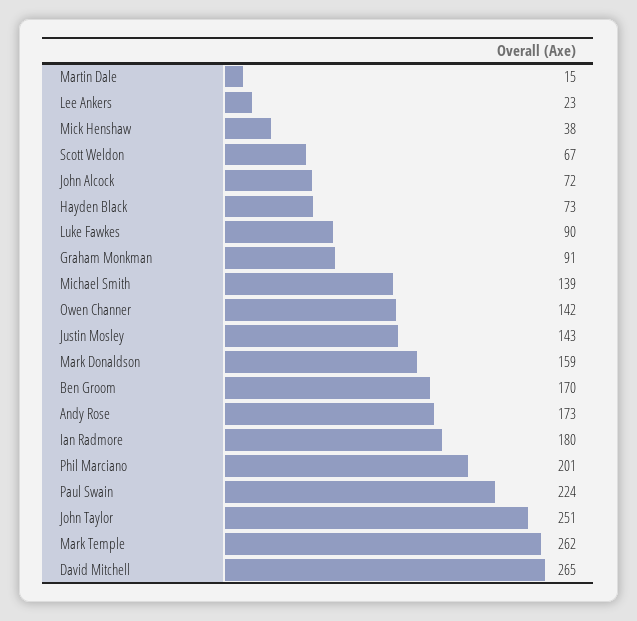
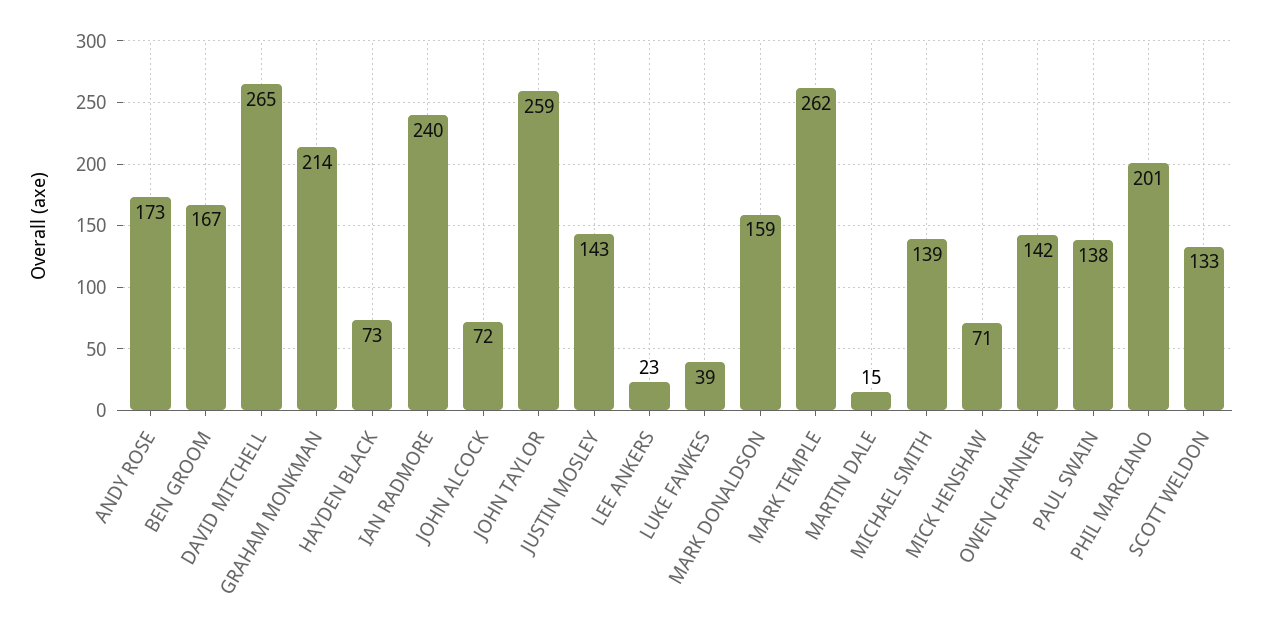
Mick Henshaw: 38 -> 71
Scott Weldon: 67 -> 133
Luke Fawkes: 90 -> 39
Graham Monkman: 91 -> 214
Ben Groom: 170 -> 167
Ian Radmore: 180 -> 240
Paul Swain: 224 -> 138
John Taylor: 251 -> 259

